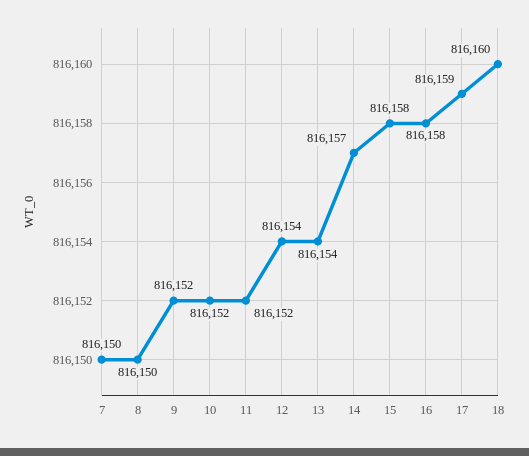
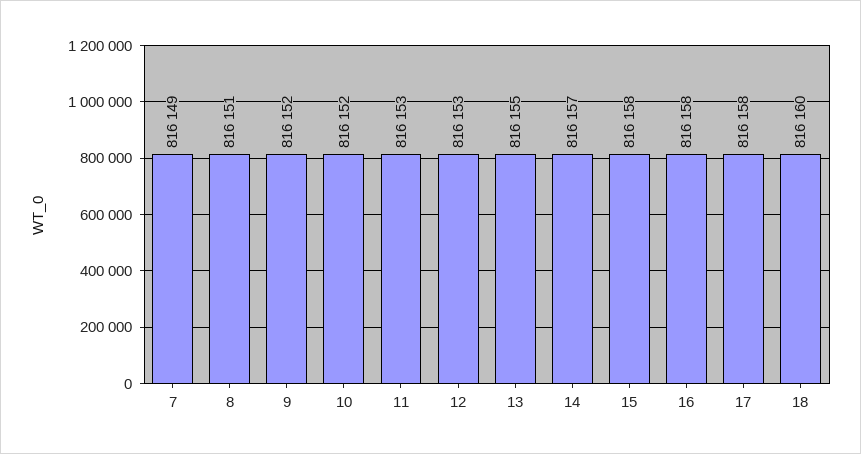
7: 816150 -> 816149
8: 816150 -> 816151
11: 816152 -> 816153
12: 816154 -> 816153
13: 816154 -> 816155
17: 816159 -> 816158

